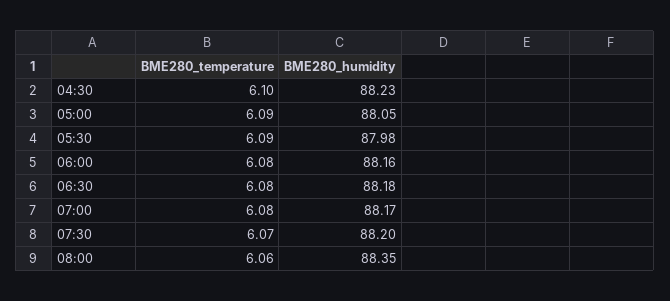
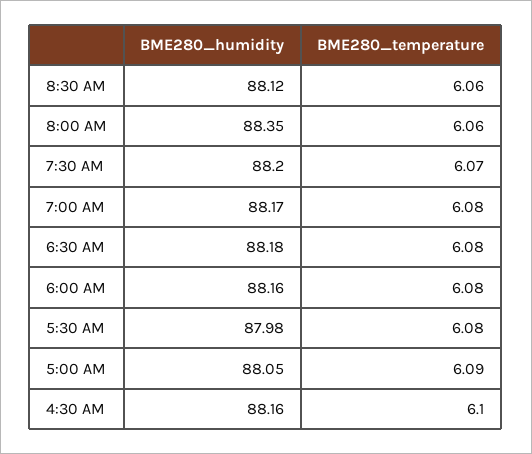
BME280_humidity, 04:30: 88.23 -> 88.16
BME280_temperature, 05:30: 6.09 -> 6.08
BME280_humidity, 8:30 AM: none -> 88.12
BME280_temperature, 8:30 AM: none -> 6.06

